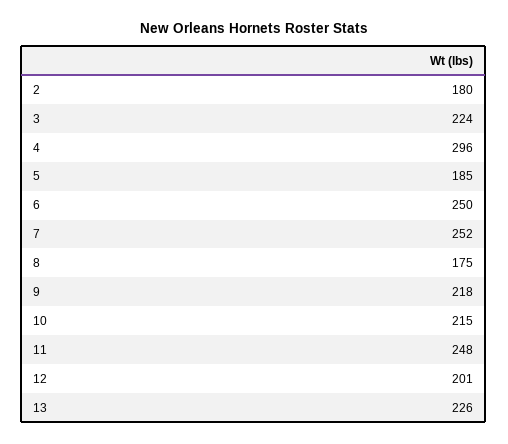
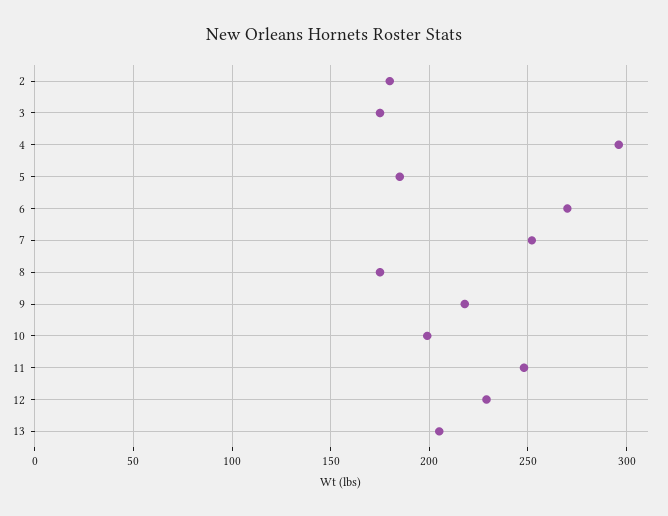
3: 224 -> 175
6: 250 -> 270
10: 215 -> 200
12: 201 -> 230
13: 226 -> 205

